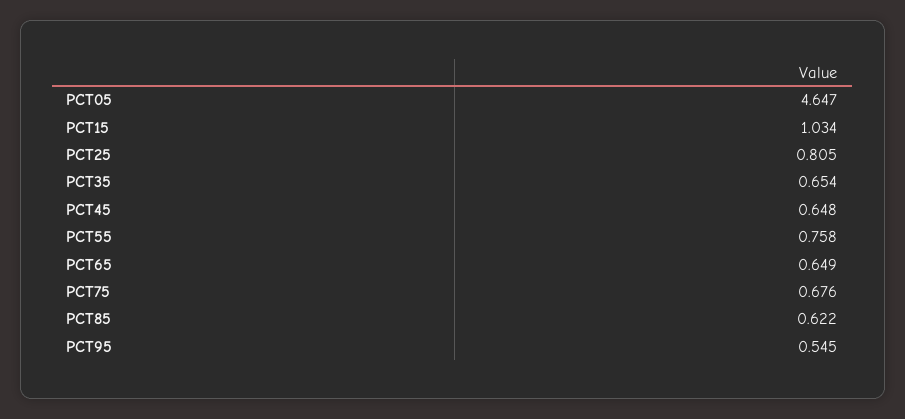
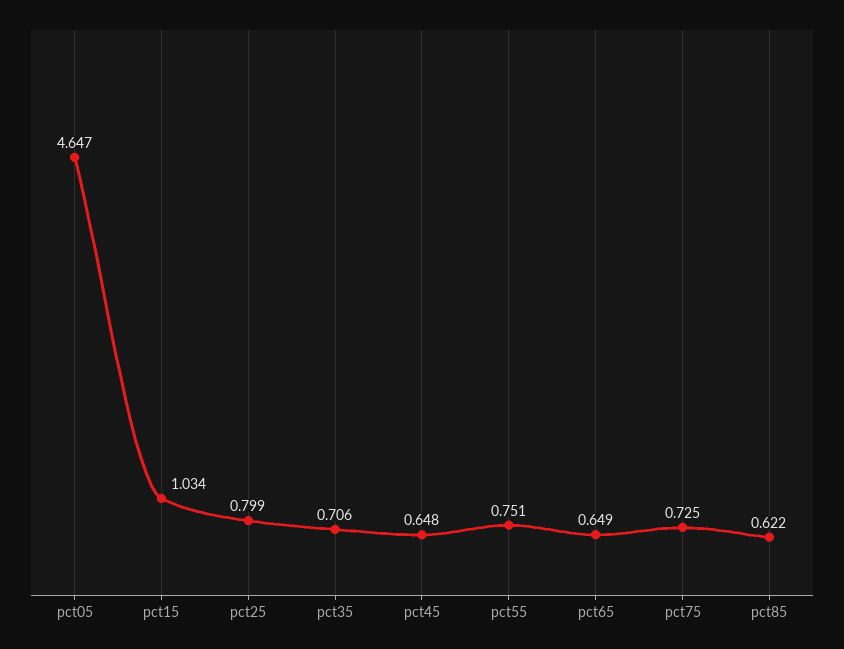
PCT25: 0.805 -> 0.799
PCT35: 0.654 -> 0.706
PCT55: 0.758 -> 0.751
PCT75: 0.676 -> 0.725
PCT95: 0.545 -> none

